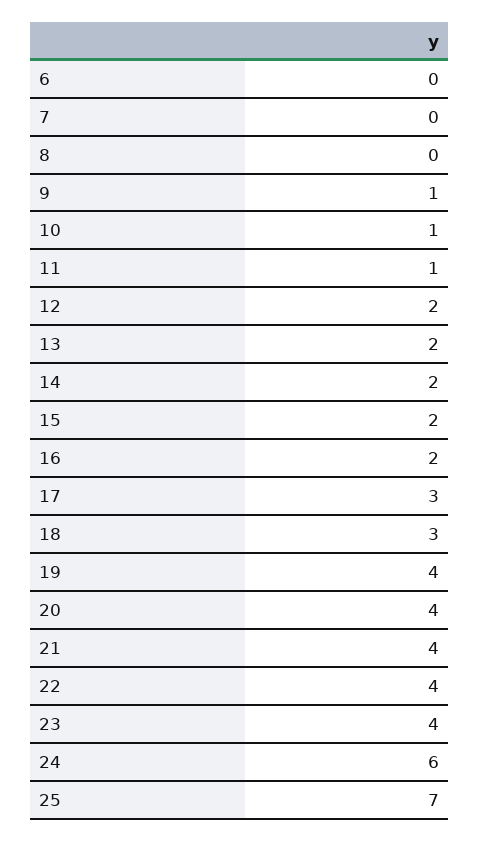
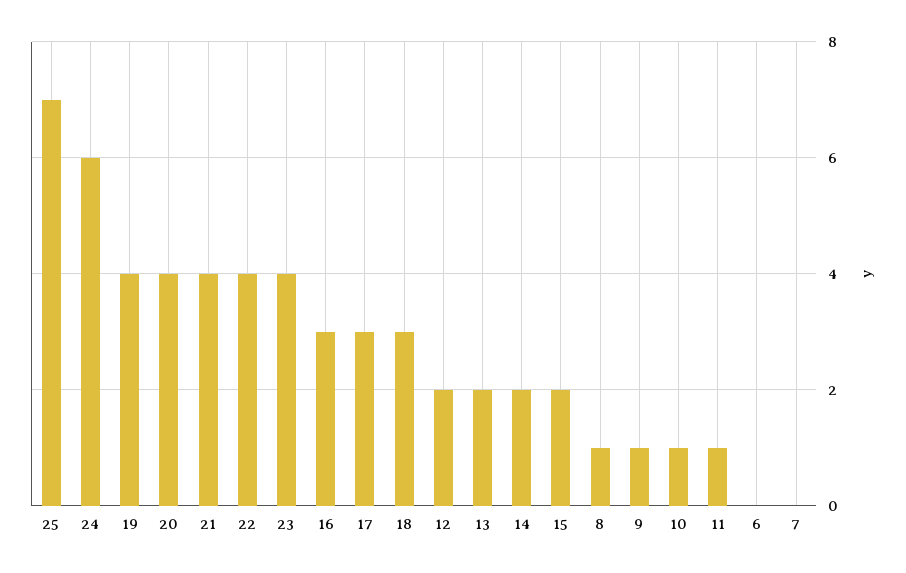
8: 0 -> 1
16: 2 -> 3

